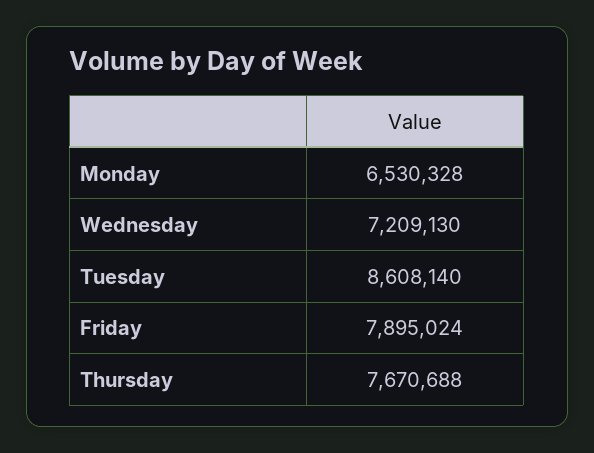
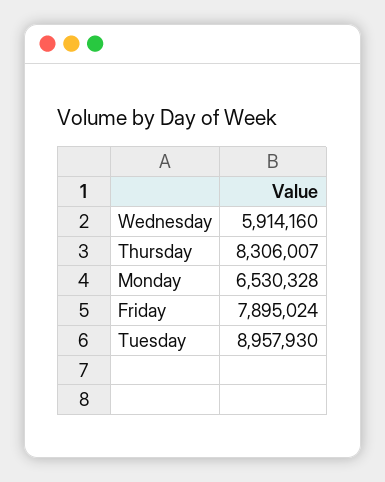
Wednesday: 7209130 -> 5914160
Tuesday: 8608140 -> 8957930
Thursday: 7670688 -> 8306007

